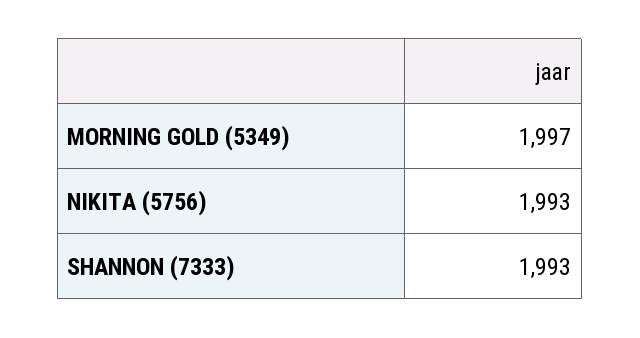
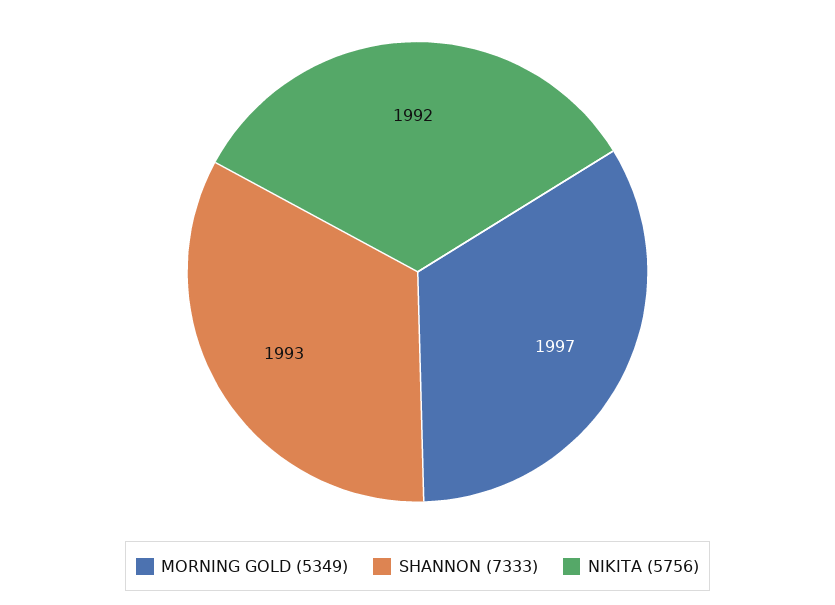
NIKITA (5756): 1993 -> 1992

